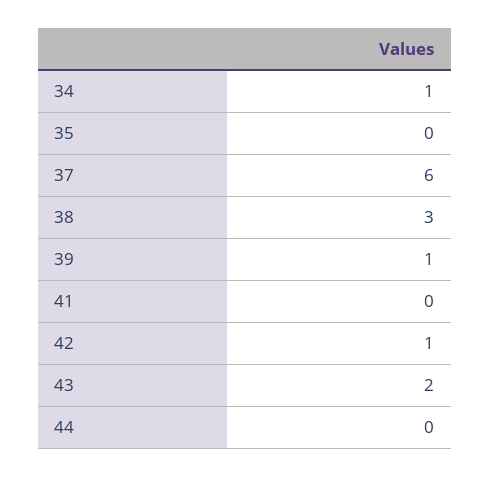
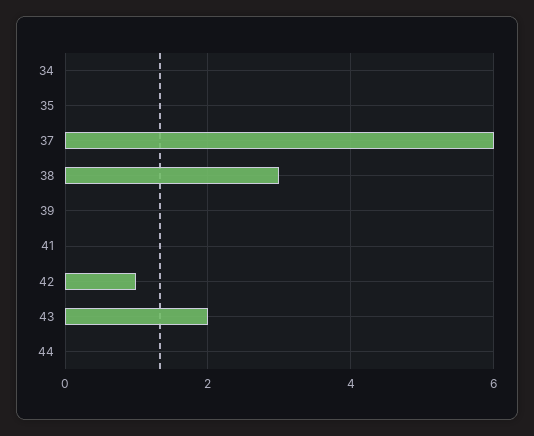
34: 1 -> 0
39: 1 -> 0

